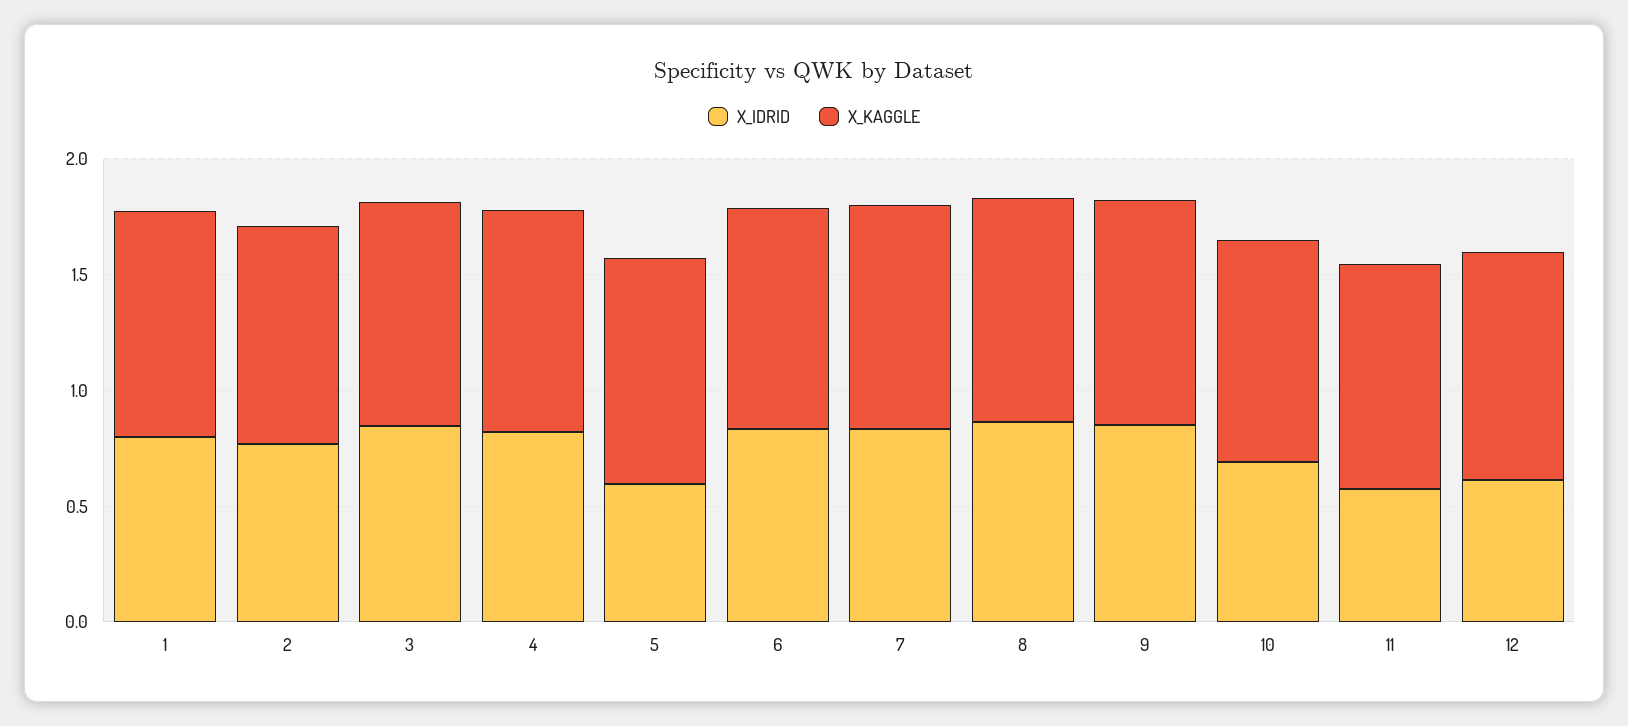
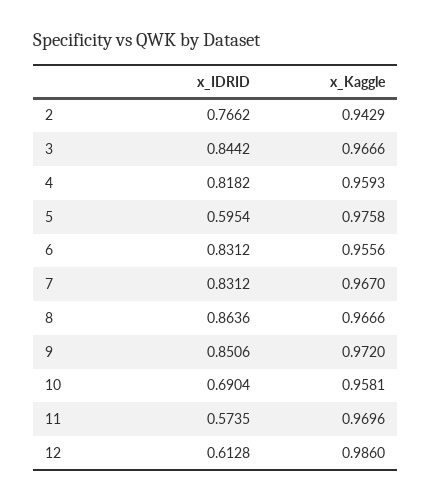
X_IDRID, 1: 0.8 -> none
X_KAGGLE, 1: 1 -> none

